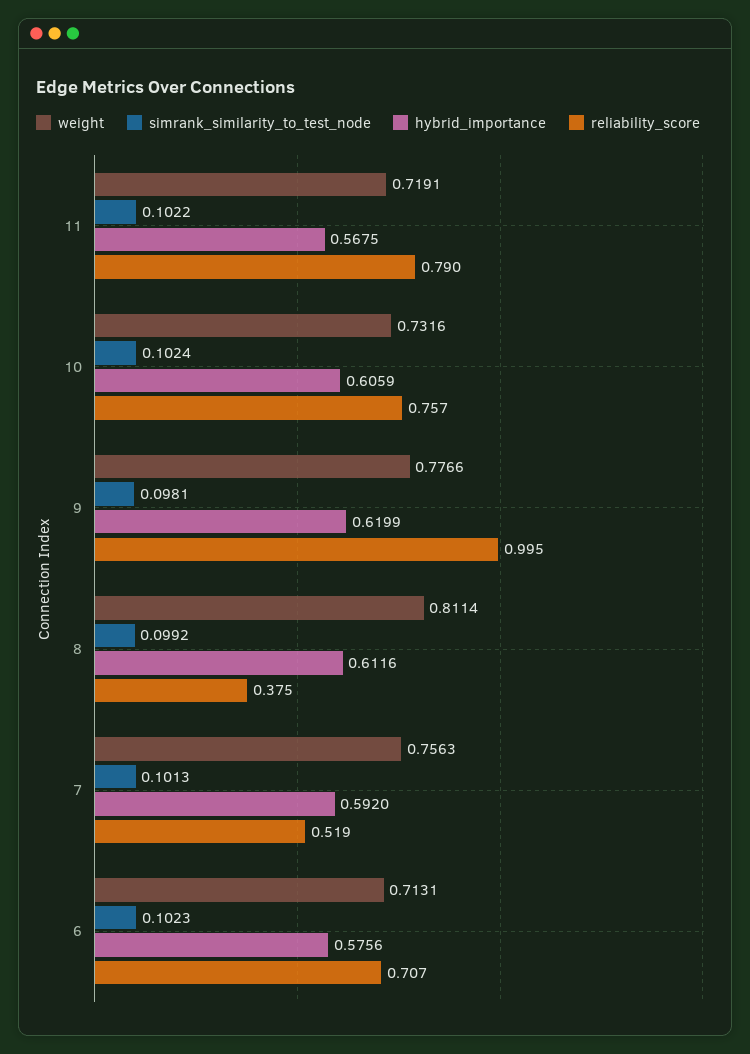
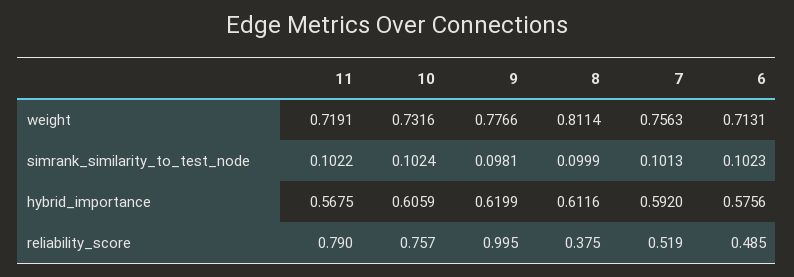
simrank_similarity_to_test_node, 8: 0.0992 -> 0.0999
reliability_score, 6: 0.707 -> 0.485

